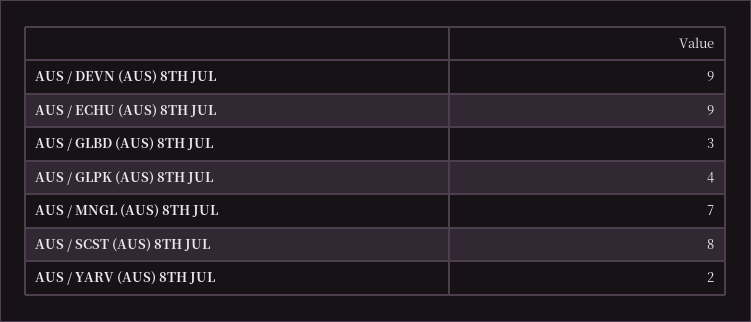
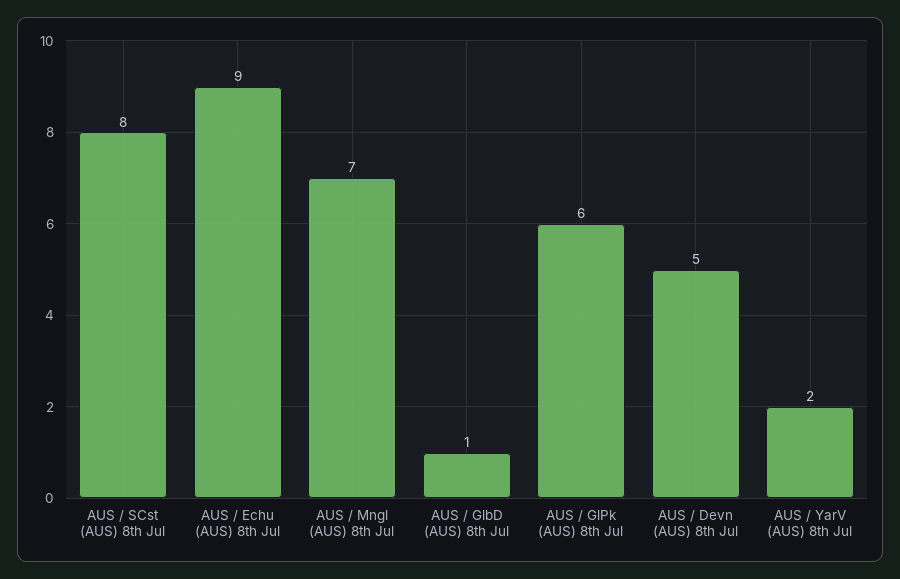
AUS / DEVN (AUS) 8TH JUL: 9 -> 5
AUS / GLBD (AUS) 8TH JUL: 3 -> 1
AUS / GLPK (AUS) 8TH JUL: 4 -> 6

